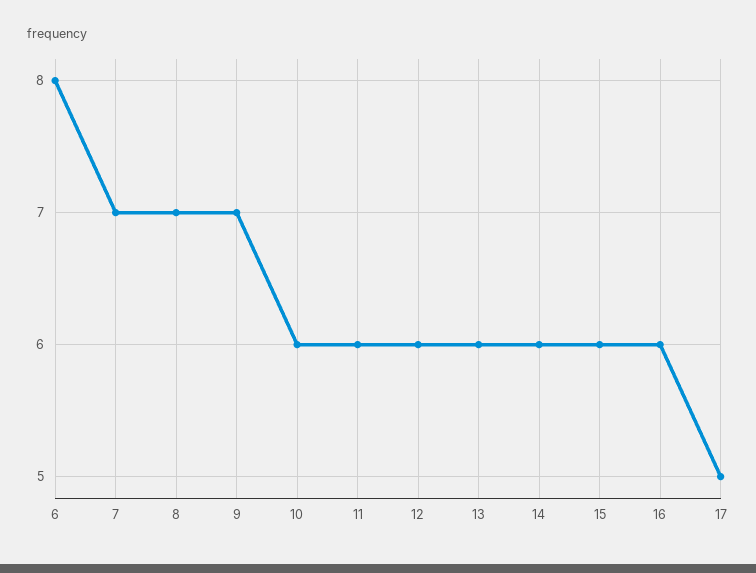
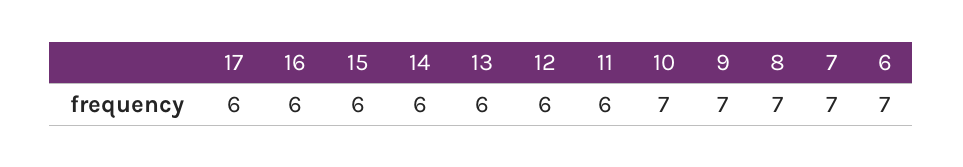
6: 8 -> 7
10: 6 -> 7
17: 5 -> 6

